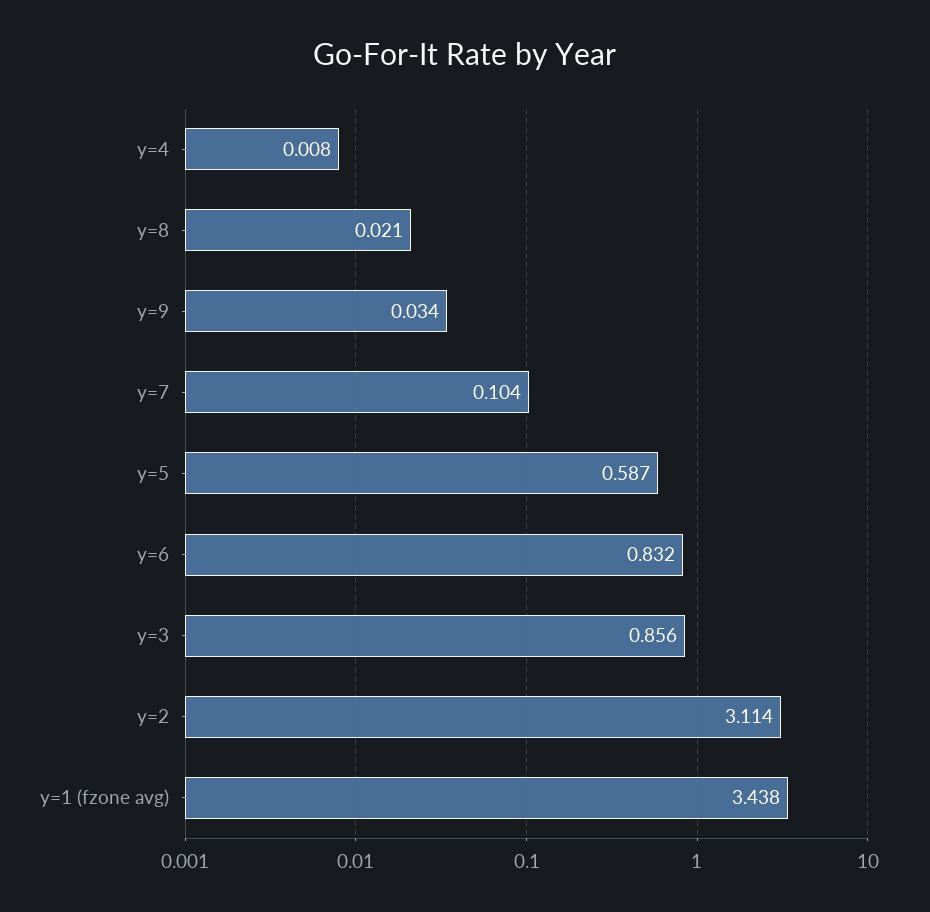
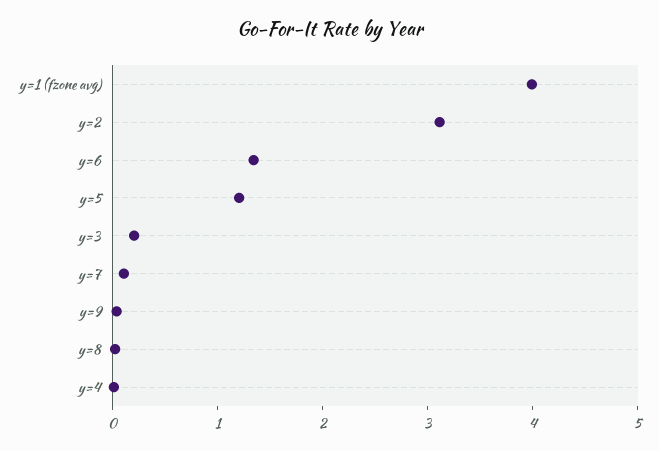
y=5: 0.587 -> 1.2
y=6: 0.832 -> 1.4
y=3: 0.856 -> 0.2
y=1 (fzone avg): 3.438 -> 4

